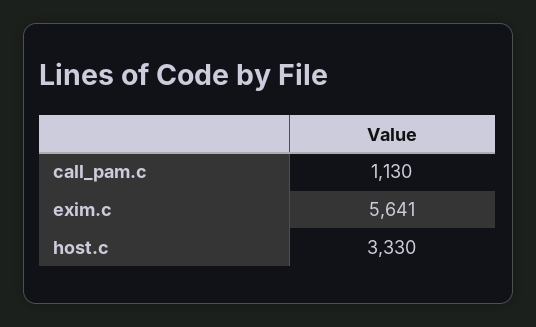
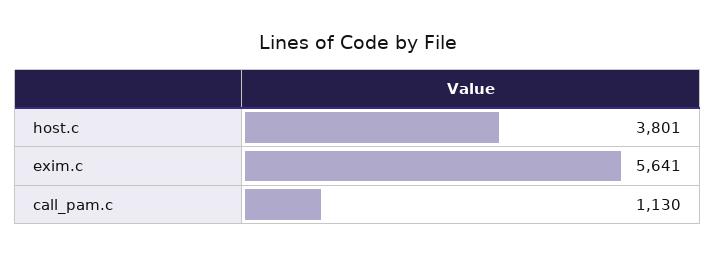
host.c: 3330 -> 3801

